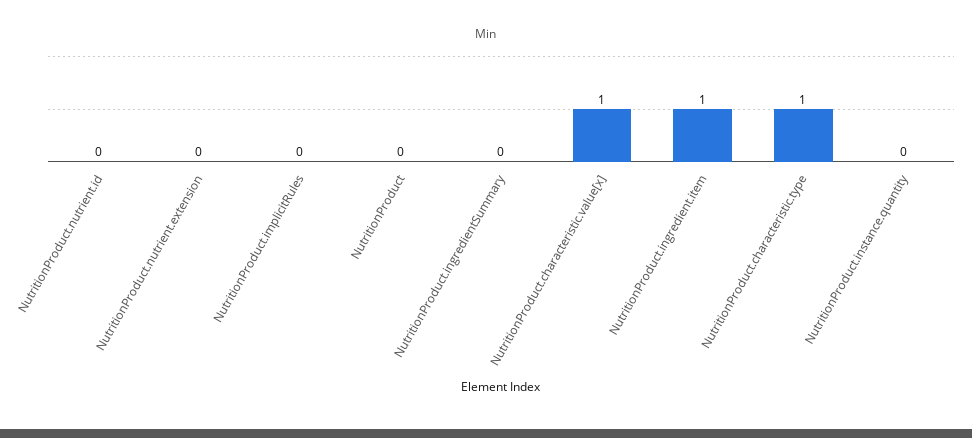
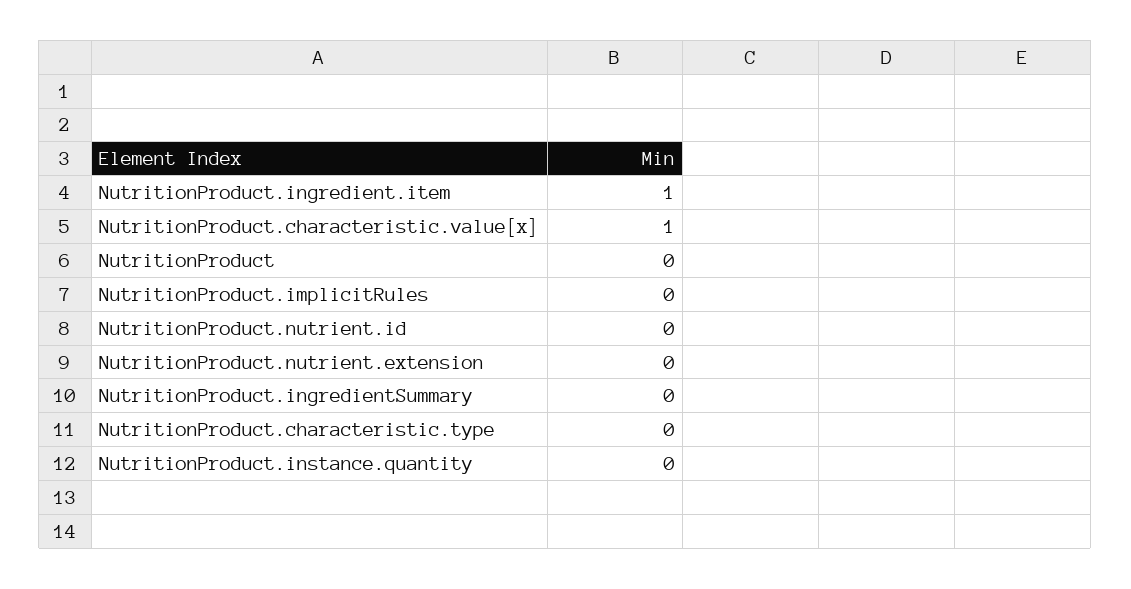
NutritionProduct.characteristic.type: 1 -> 0

